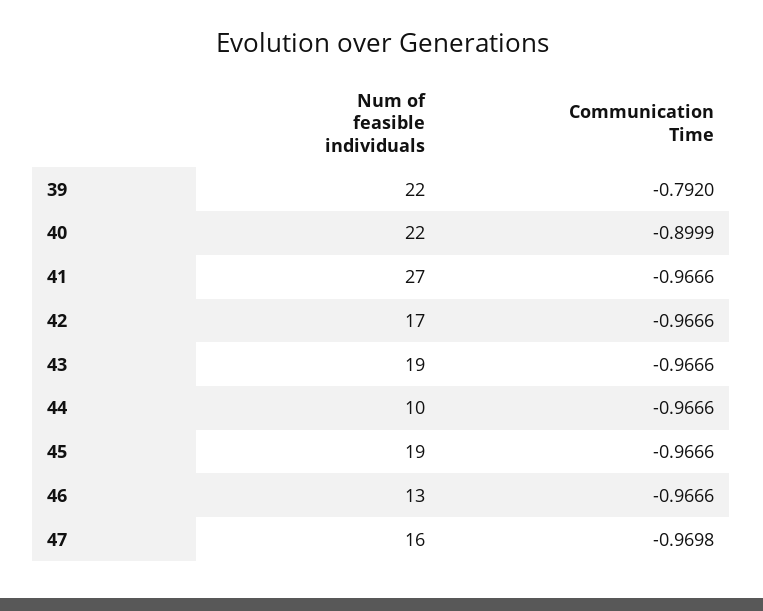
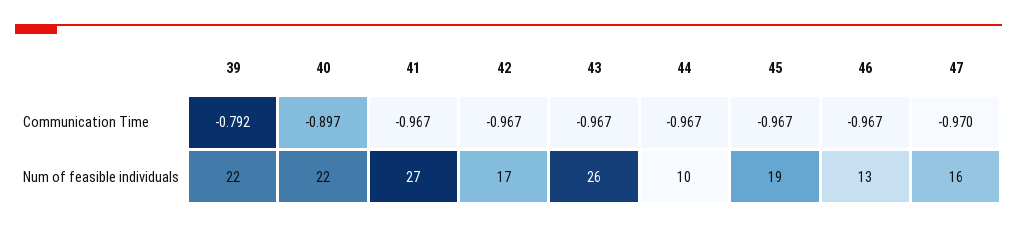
Communication Time, 40: -0.8999 -> -0.897
Num of feasible individuals, 43: 19 -> 26

